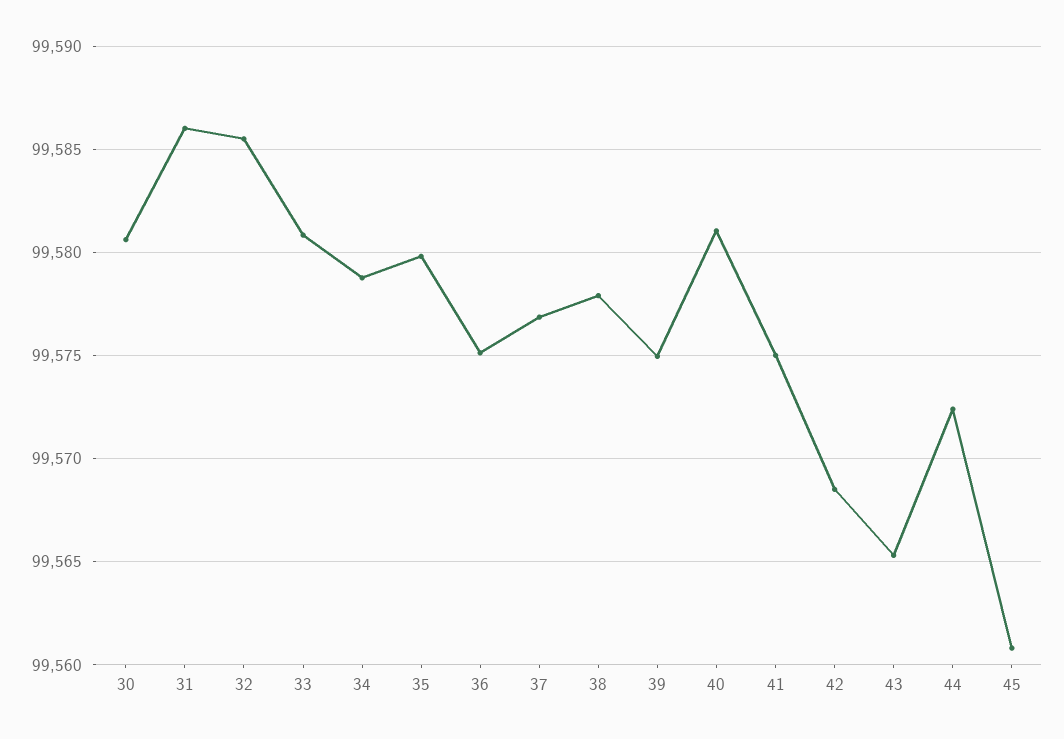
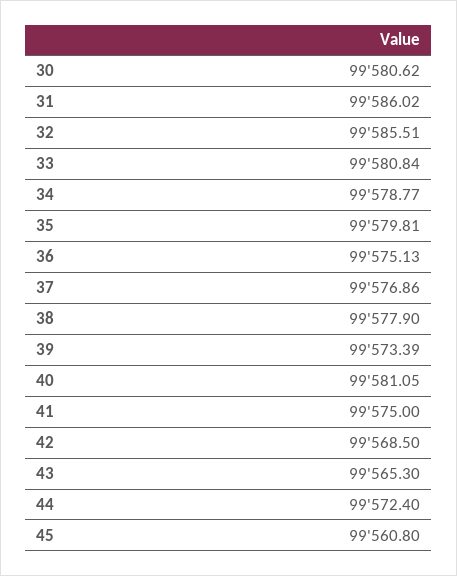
39: 99575 -> 99573.39

